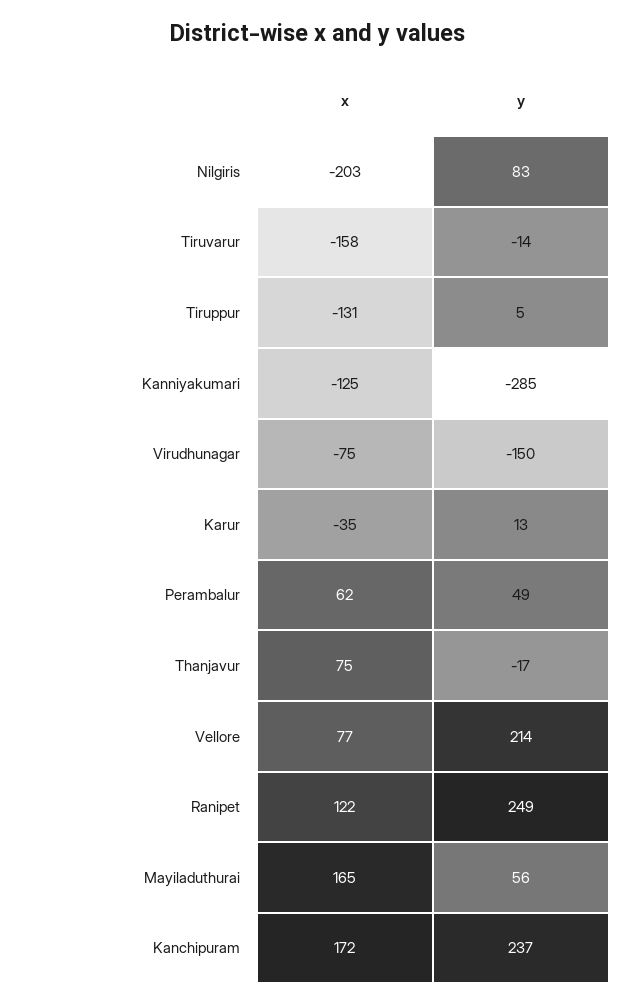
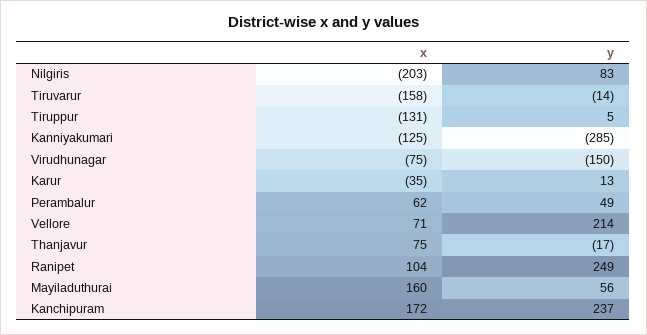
x, Vellore: 77 -> 71
x, Ranipet: 122 -> 104
x, Mayiladuthurai: 165 -> 160

